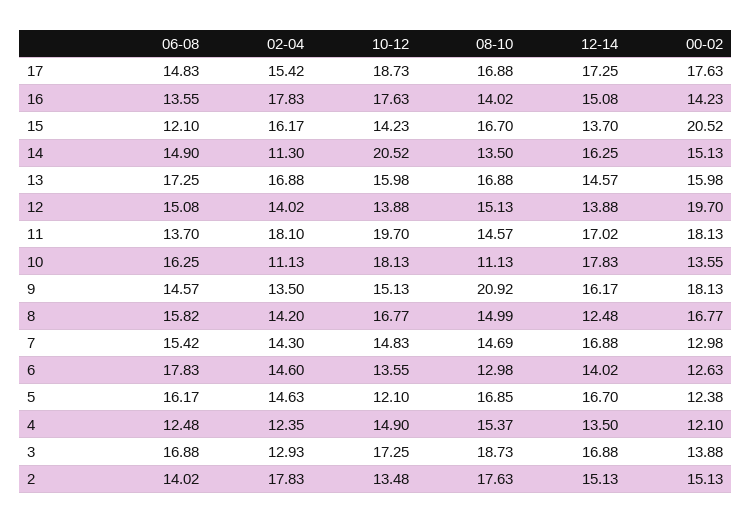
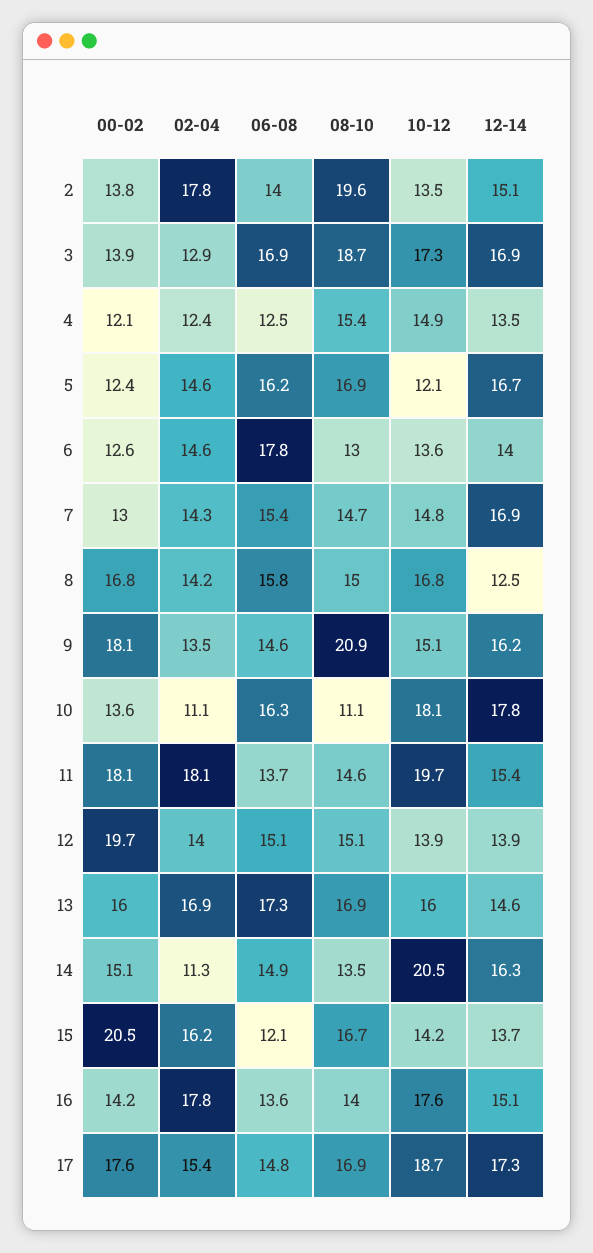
12-14, 11: 17.02 -> 15.4
08-10, 2: 17.63 -> 19.6
00-02, 2: 15.13 -> 13.8

